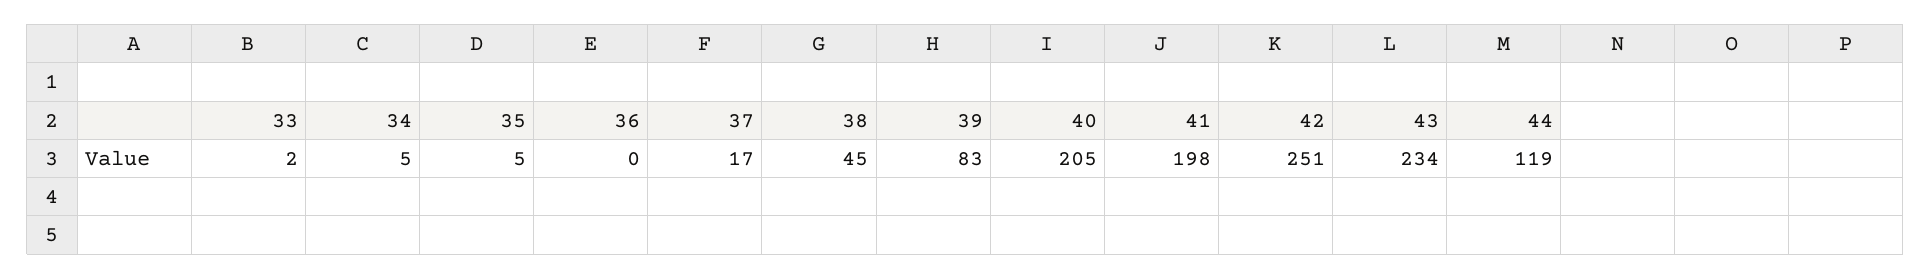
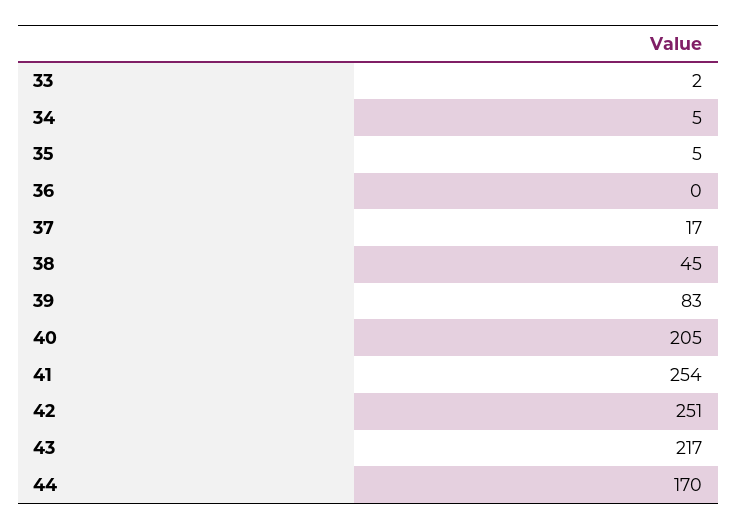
41: 198 -> 254
43: 234 -> 217
44: 119 -> 170

